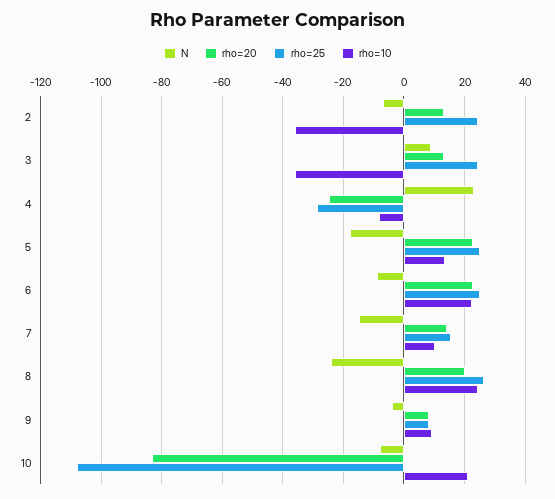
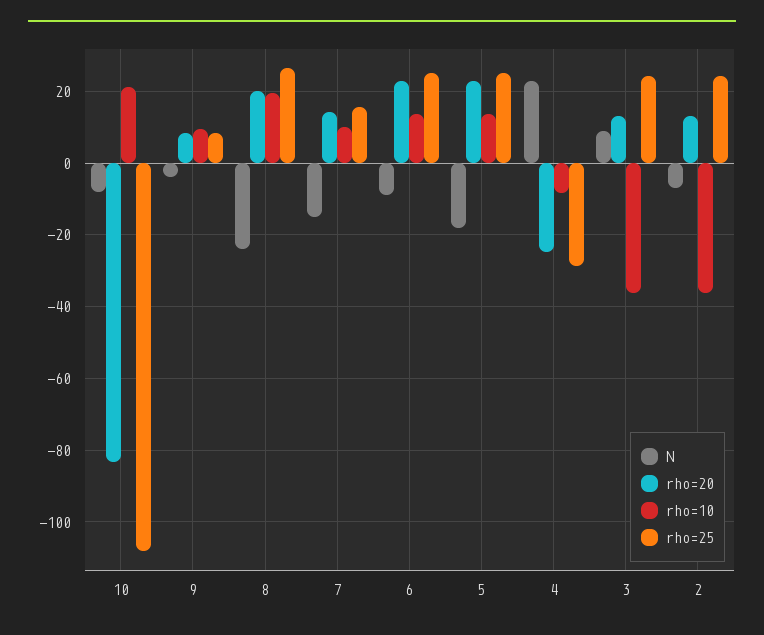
rho=10, 6: 22 -> 14
rho=10, 8: 24 -> 20

